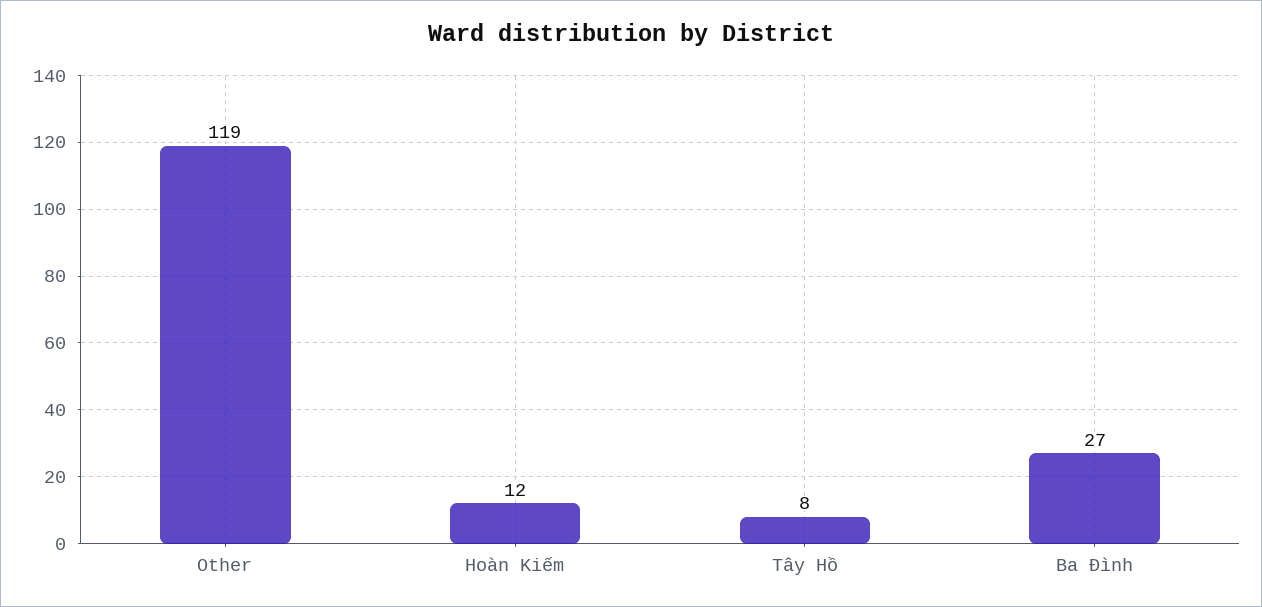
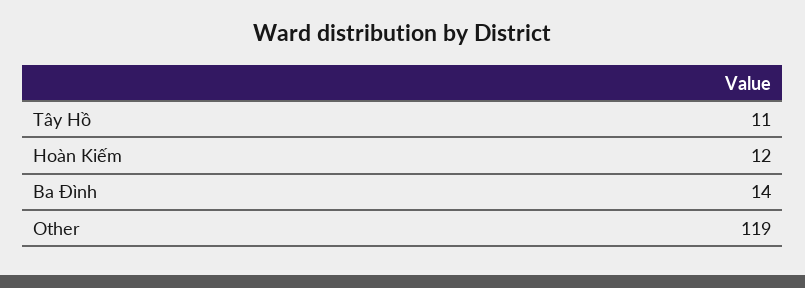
Tây Hồ: 8 -> 11
Ba Đình: 27 -> 14

